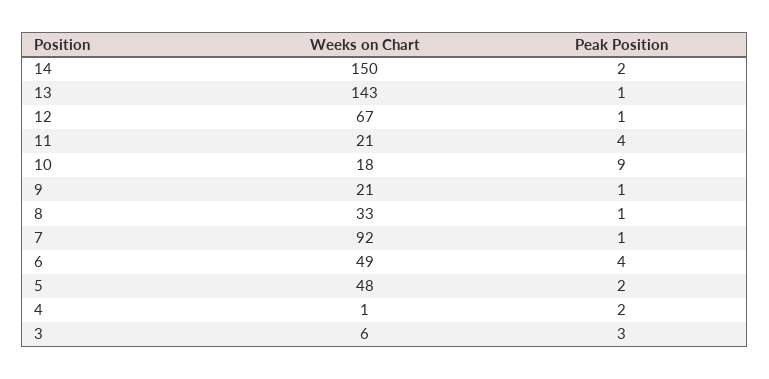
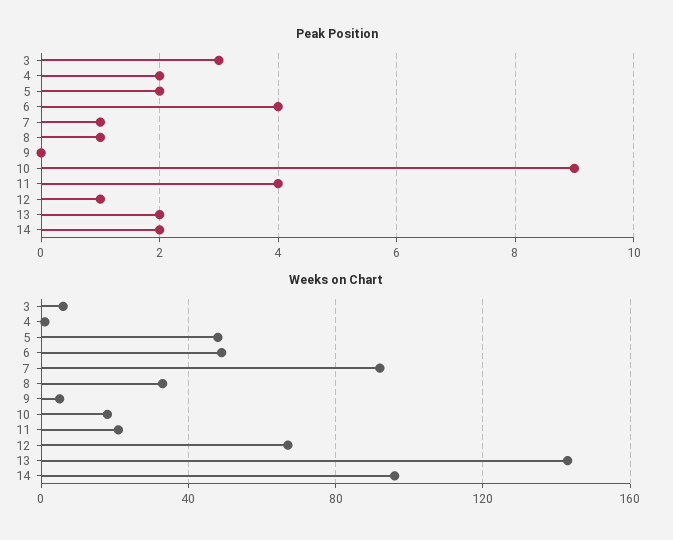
Weeks on Chart, 14: 150 -> 95
Peak Position, 13: 1 -> 2
Weeks on Chart, 9: 21 -> 5
Peak Position, 9: 1 -> 0

